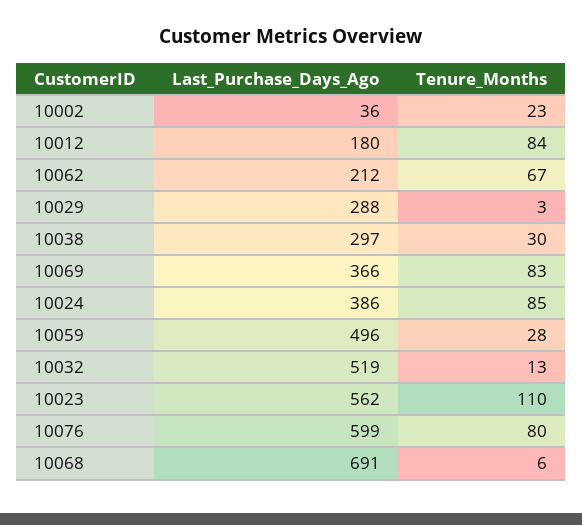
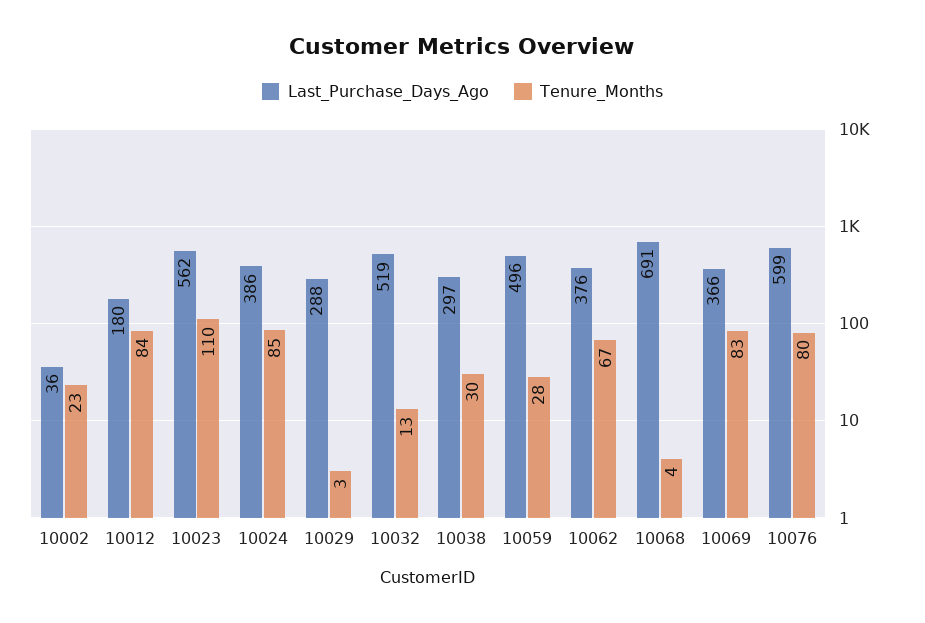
Last_Purchase_Days_Ago, 10062: 212 -> 376
Tenure_Months, 10068: 6 -> 4

